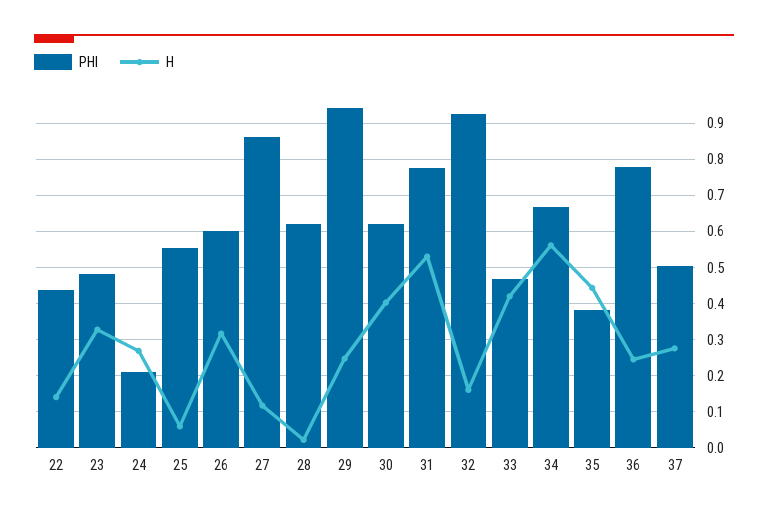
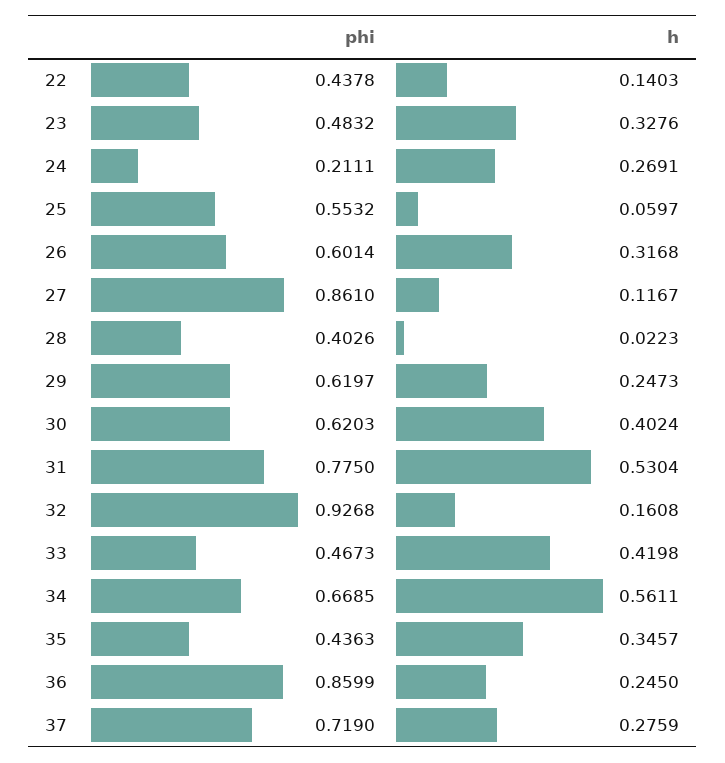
PHI, 28: 0.62 -> 0.4026
PHI, 29: 0.94 -> 0.6197
PHI, 35: 0.38 -> 0.4363
H, 35: 0.44 -> 0.3457
PHI, 36: 0.78 -> 0.8599
PHI, 37: 0.5 -> 0.719

